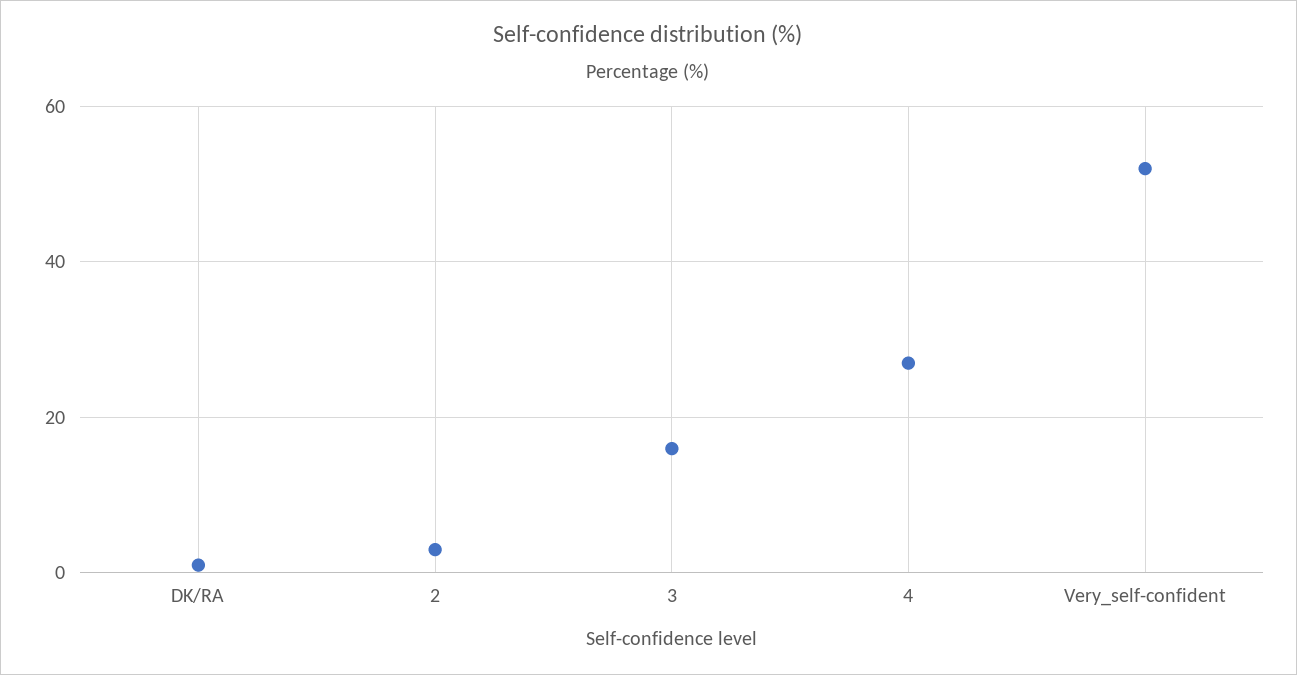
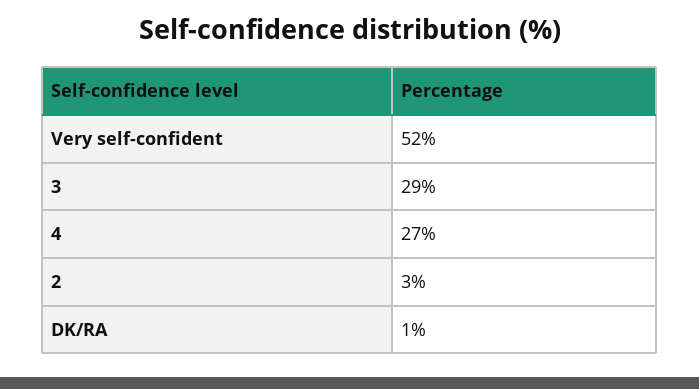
3: 15 -> 29

